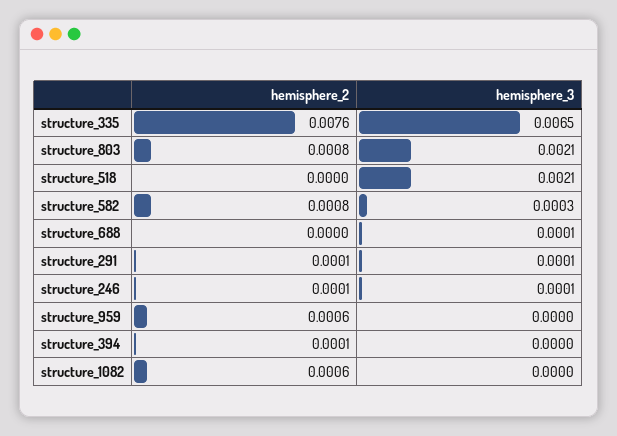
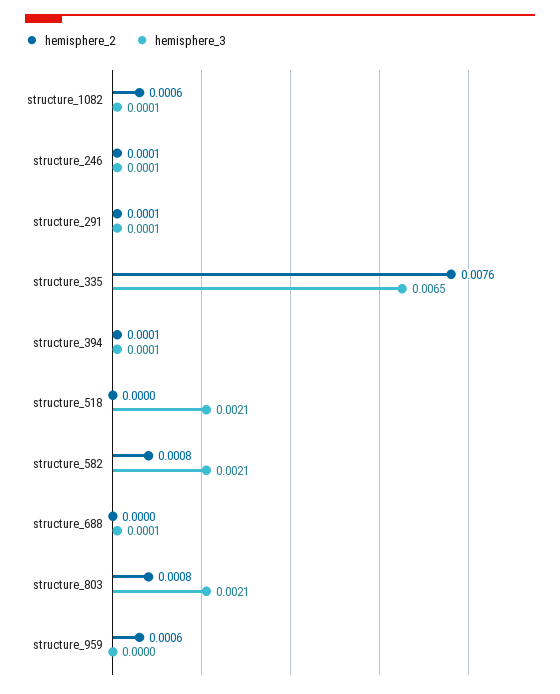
hemisphere_3, structure_582: 0.0003 -> 0.0021
hemisphere_3, structure_394: 0 -> 0.0001
hemisphere_3, structure_1082: 0 -> 0.0001

